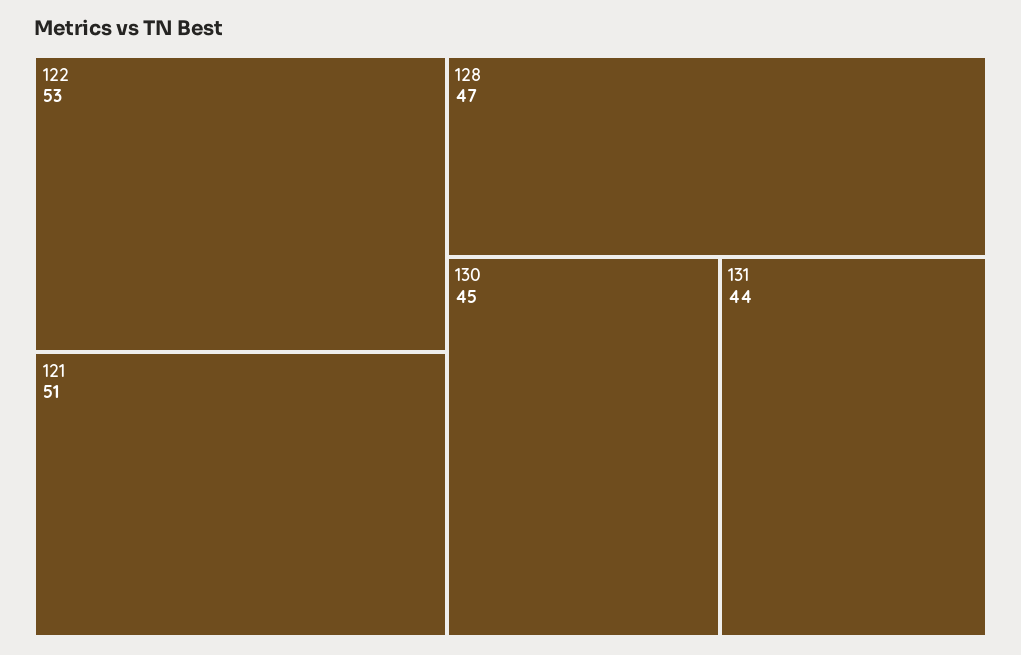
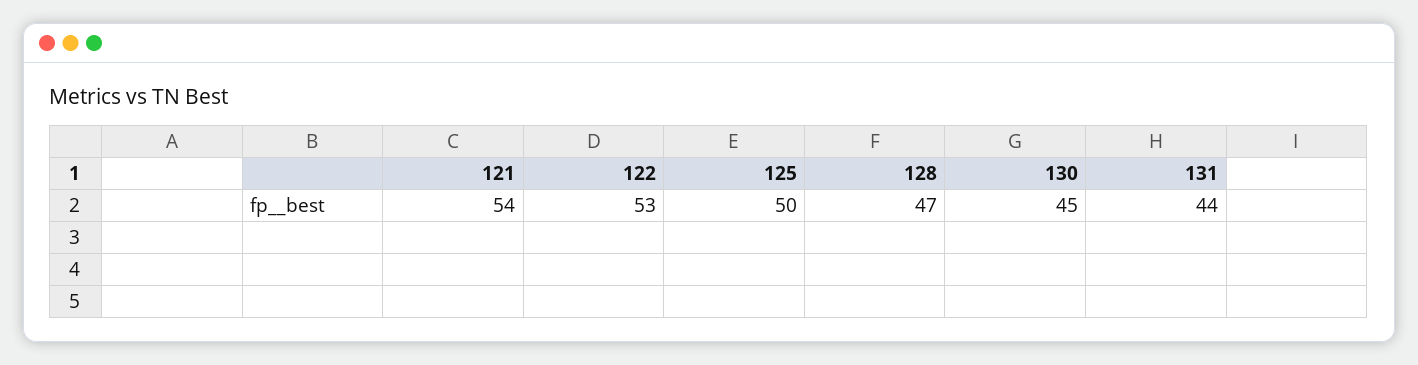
121: 51 -> 54
125: none -> 50

